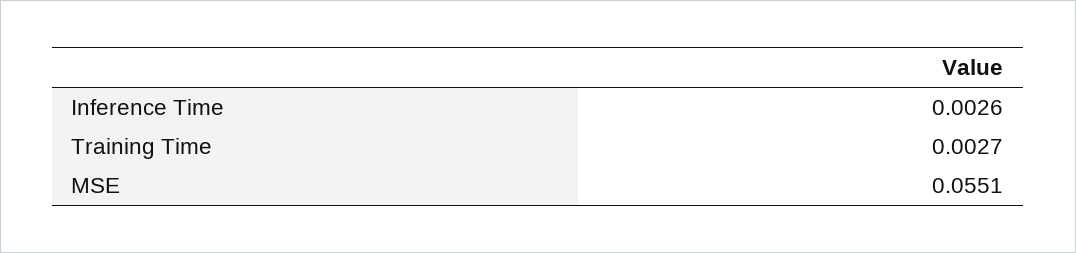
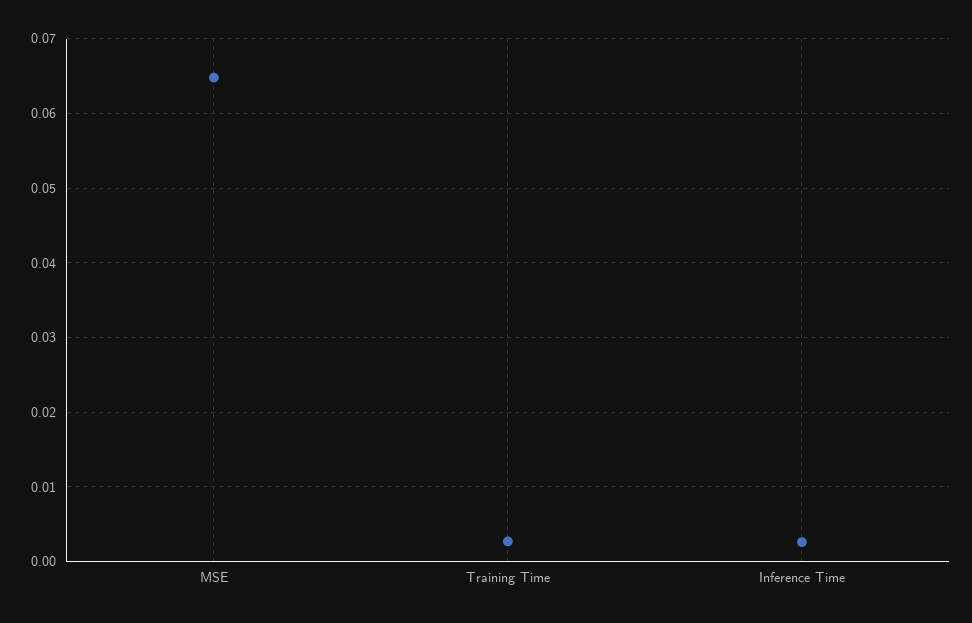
MSE: 0.0551 -> 0.065

